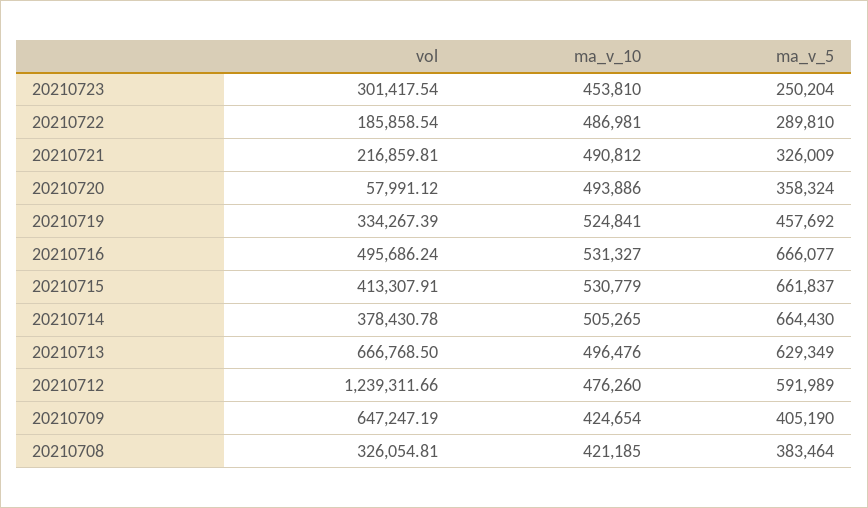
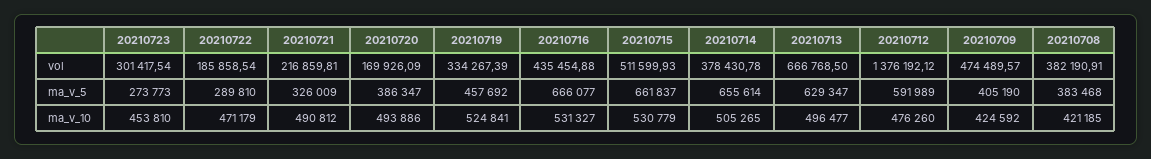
ma_v_5, 20210723: 250204 -> 273773
ma_v_10, 20210722: 486981 -> 471179
vol, 20210720: 57991.12 -> 169926.09
ma_v_5, 20210720: 358324 -> 386347
vol, 20210716: 495686.24 -> 435454.88
vol, 20210715: 413307.91 -> 511599.93
ma_v_5, 20210714: 664430 -> 655614
ma_v_10, 20210713: 496476 -> 496477
ma_v_5, 20210713: 629349 -> 629347
vol, 20210712: 1239311.66 -> 1376192.12
vol, 20210709: 647247.19 -> 474489.57
ma_v_10, 20210709: 424654 -> 424592
vol, 20210708: 326054.81 -> 382190.91
ma_v_5, 20210708: 383464 -> 383468

